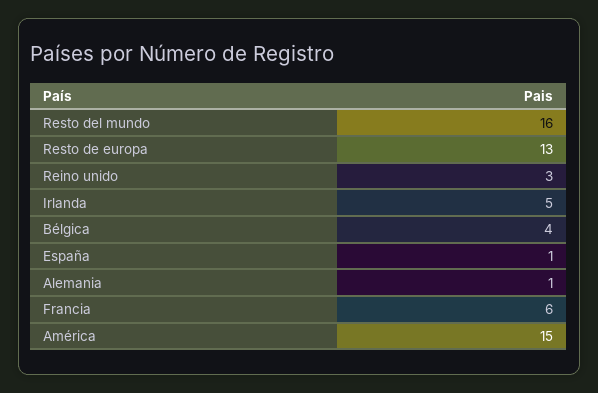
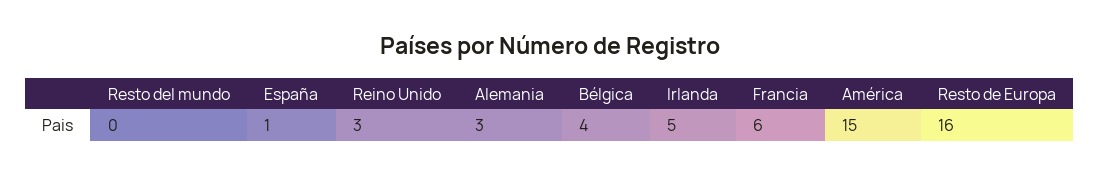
Resto del mundo: 16 -> 0
Resto de europa: 13 -> 16
Alemania: 1 -> 3

